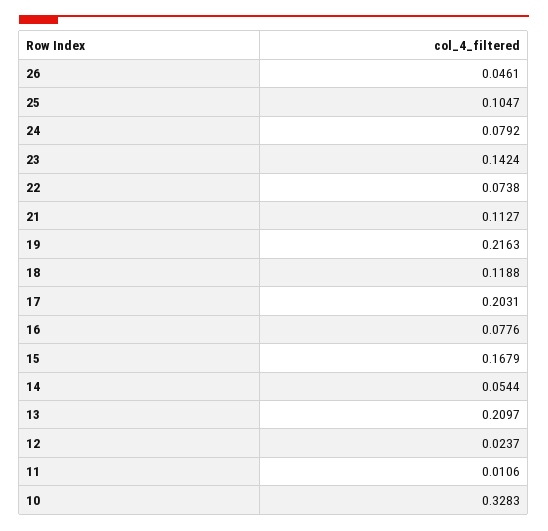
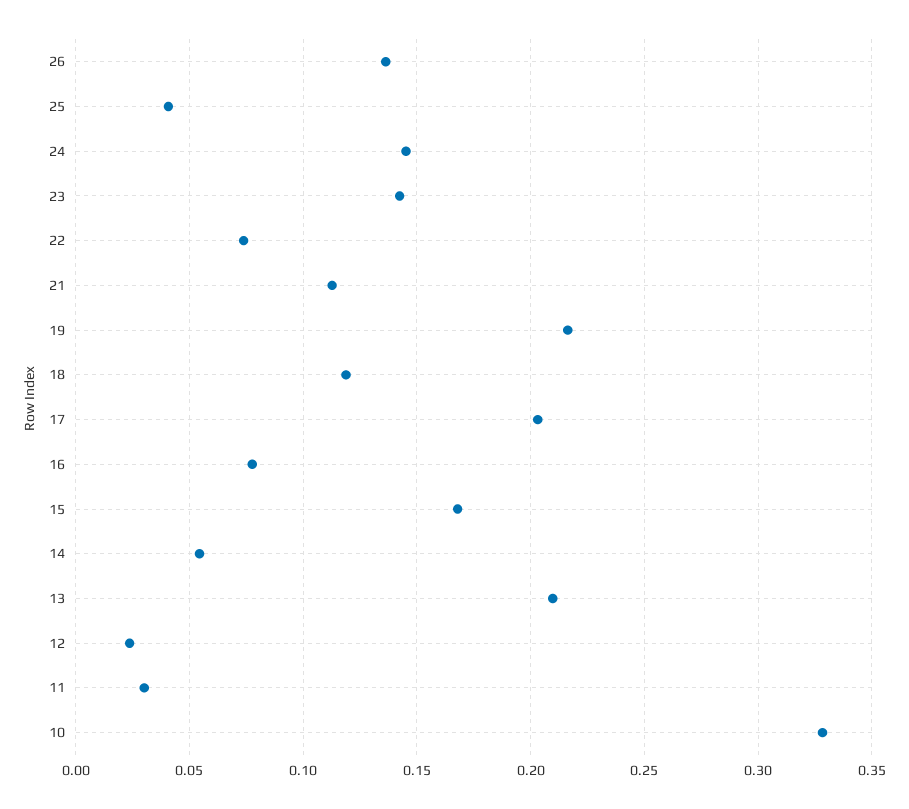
26: 0.0461 -> 0.135
25: 0.1047 -> 0.04
24: 0.0792 -> 0.145
11: 0.0106 -> 0.03

